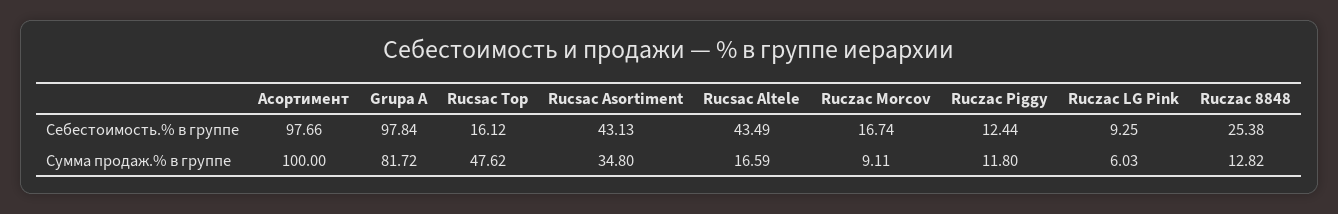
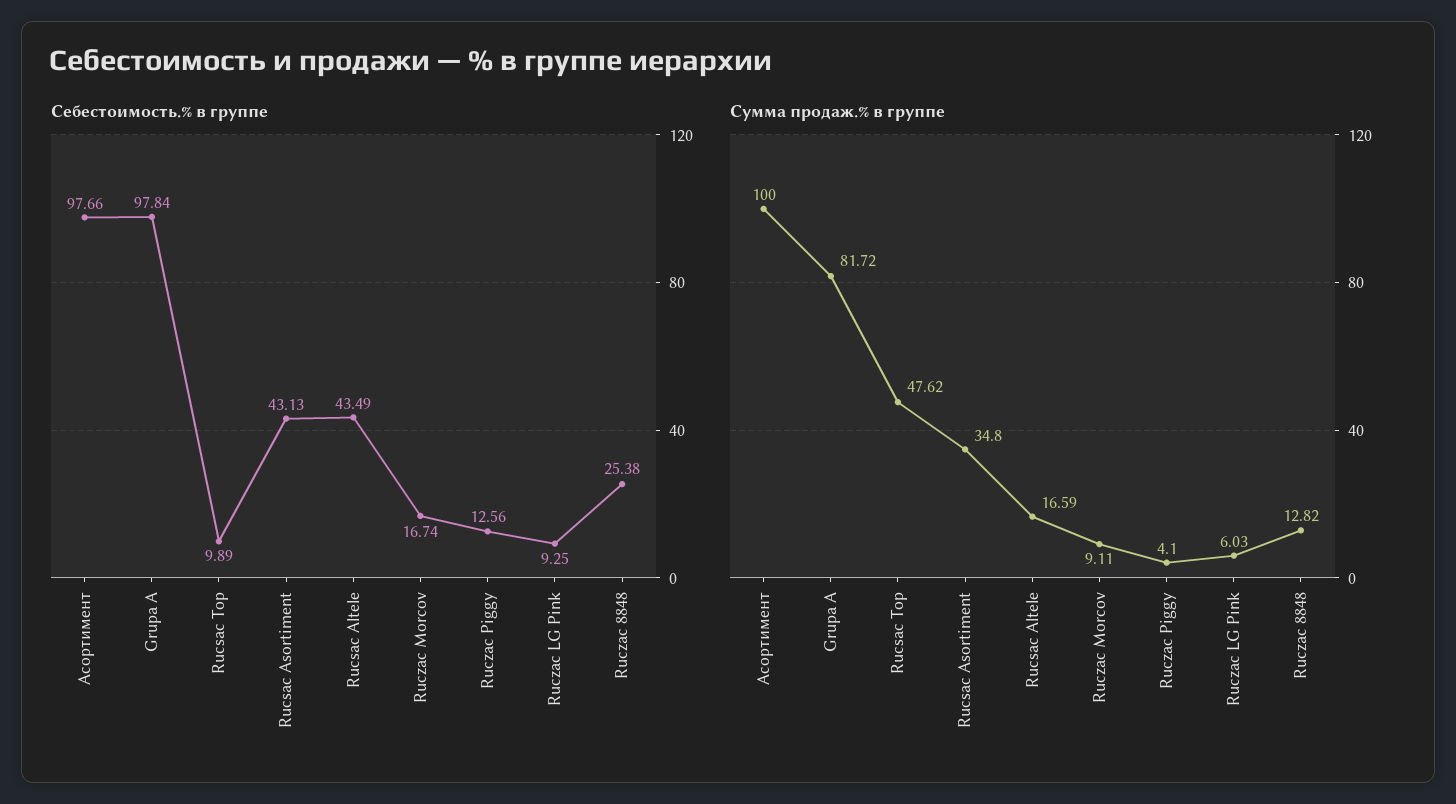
Себестоимость.% в группе, Rucsac Top: 16.12 -> 9.89
Себестоимость.% в группе, Ruczac Piggy: 12.44 -> 12.56
Сумма продаж.% в группе, Ruczac Piggy: 11.8 -> 4.1

